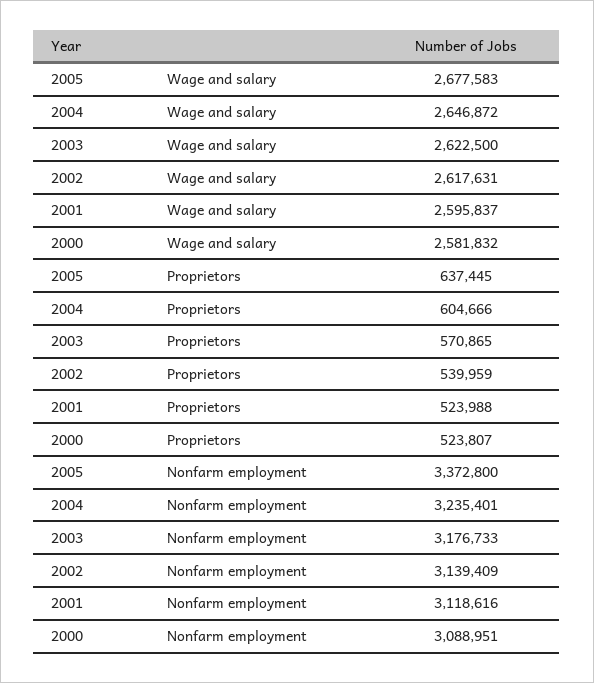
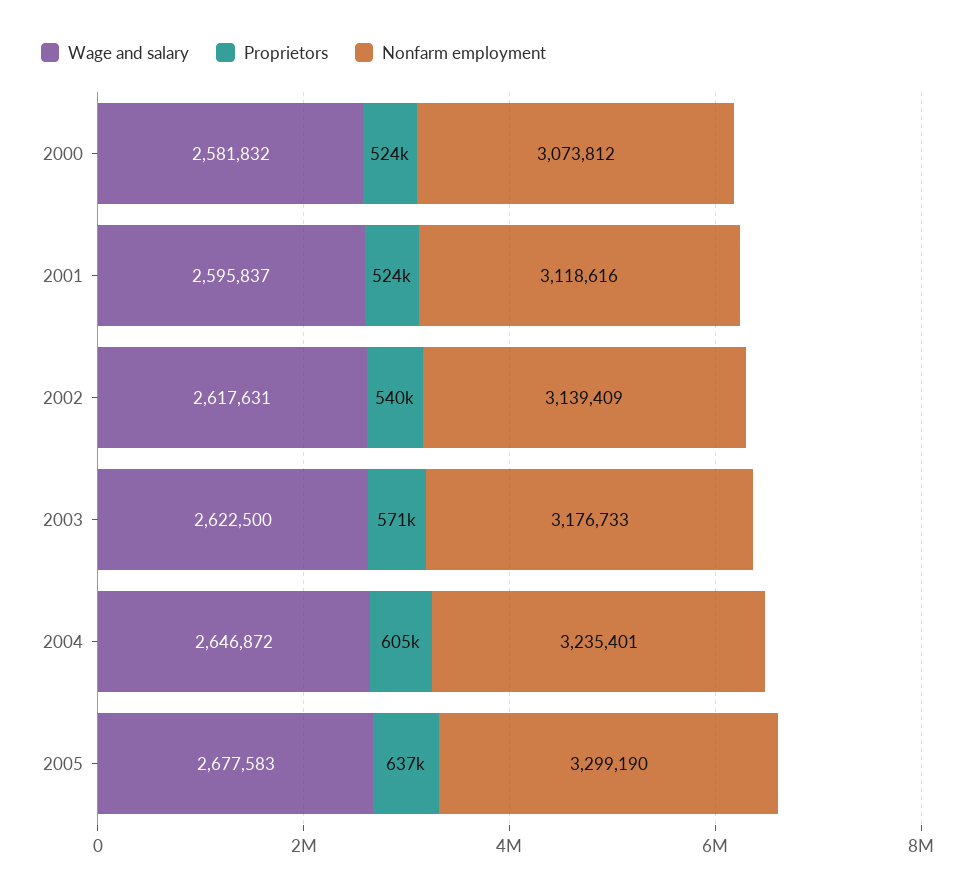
Nonfarm employment, 2005: 3372800 -> 3299190
Nonfarm employment, 2000: 3088951 -> 3073812

